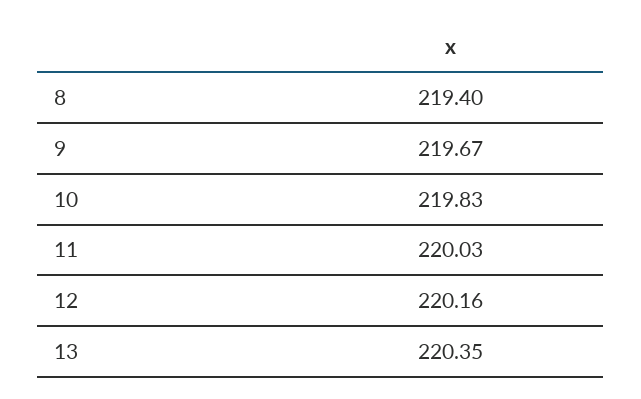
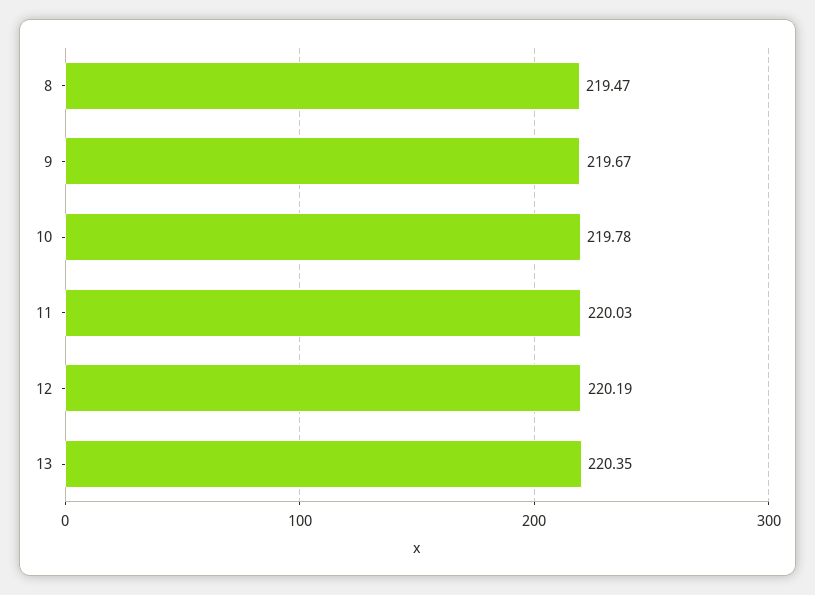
8: 219.4 -> 219.47
10: 219.83 -> 219.78
12: 220.16 -> 220.19

